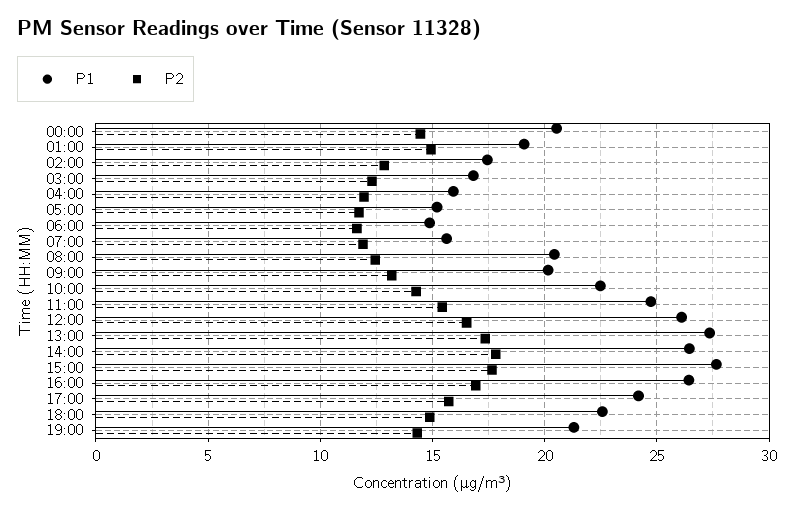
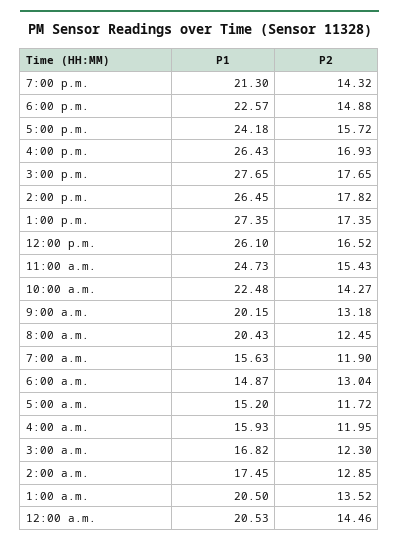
P1, 01:00: 19 -> 20.5
P2, 01:00: 15 -> 13.52
P2, 06:00: 11.5 -> 13.04

